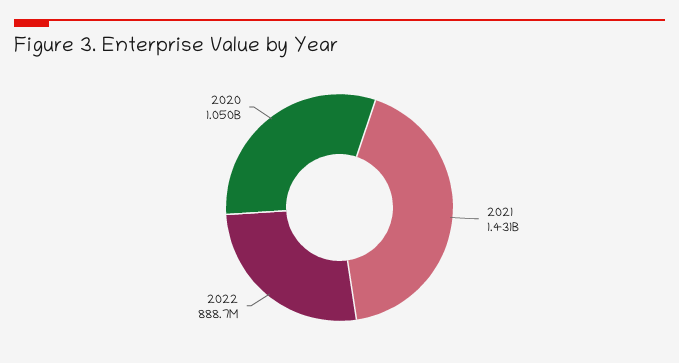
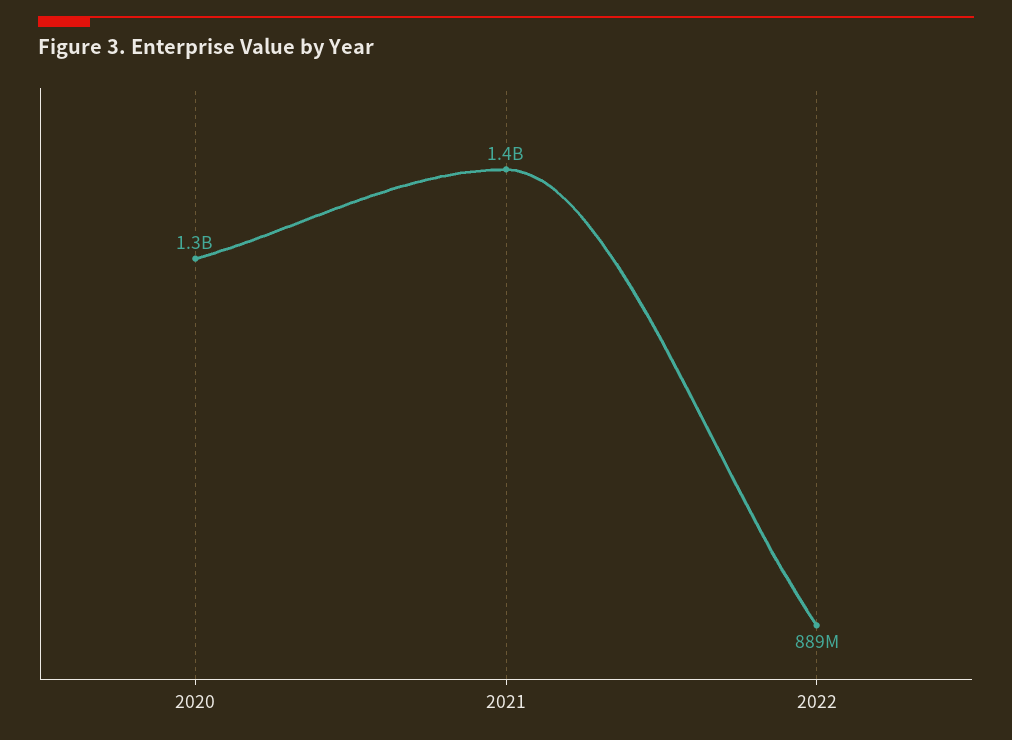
2020: 1050000000 -> 1300000000

